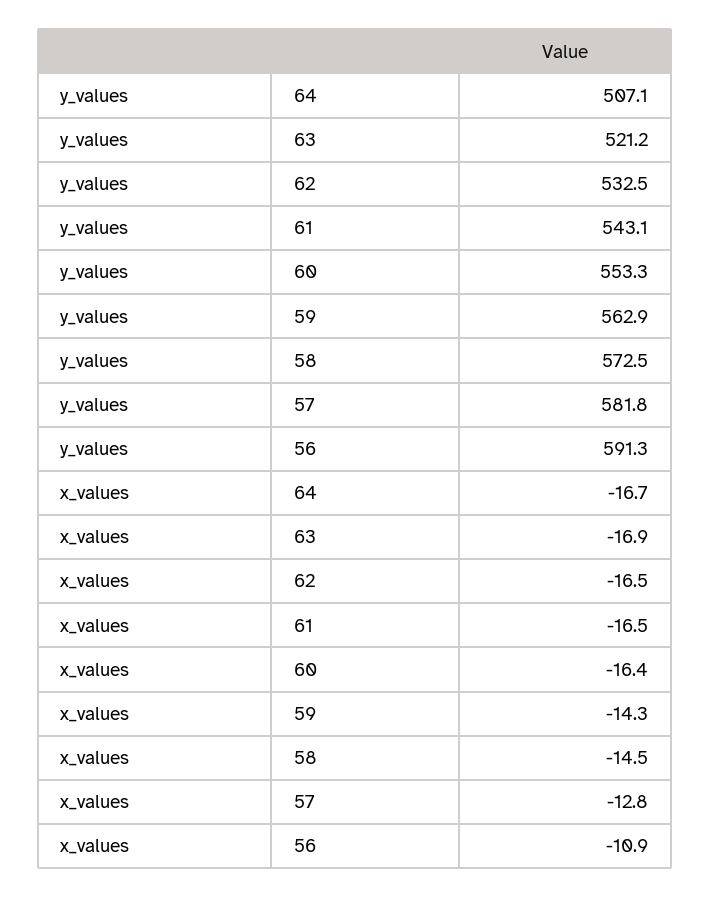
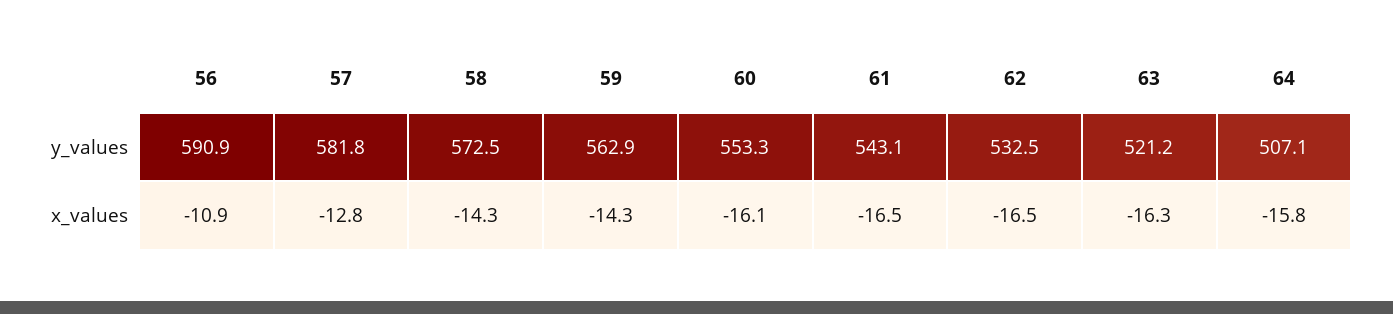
y_values, 56: 591.3 -> 590.9
x_values, 64: -16.7 -> -15.8
x_values, 63: -16.9 -> -16.3
x_values, 60: -16.4 -> -16.1
x_values, 58: -14.5 -> -14.3

